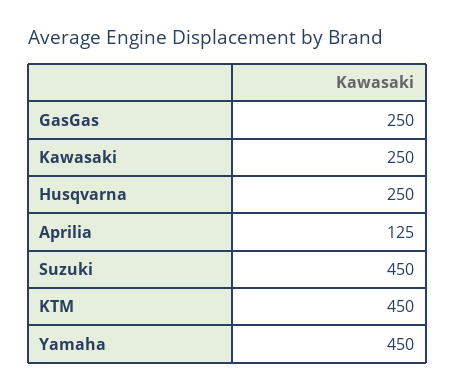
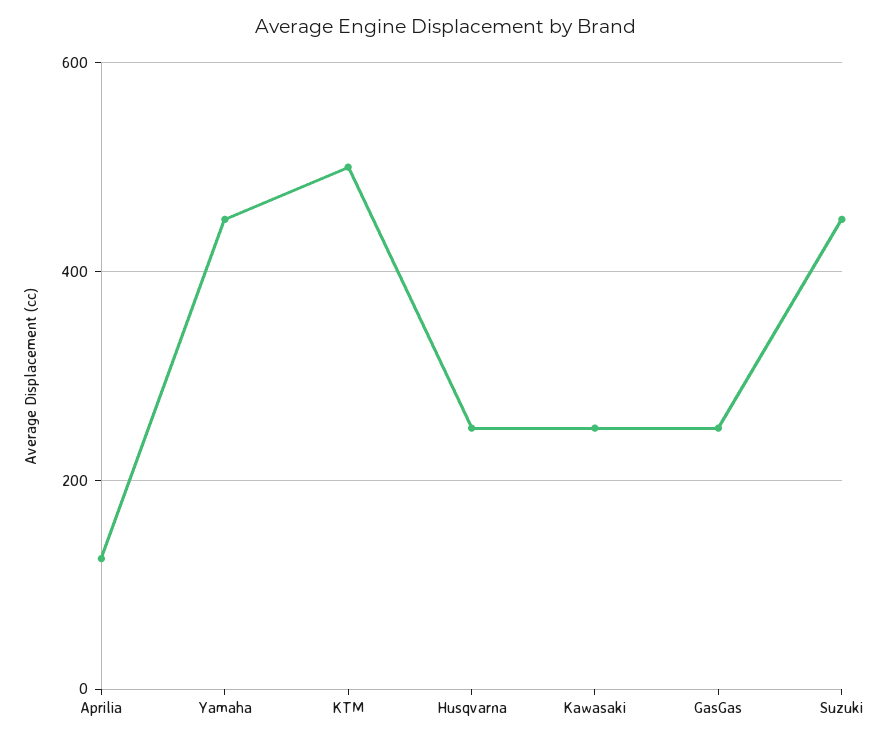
KTM: 450 -> 500

